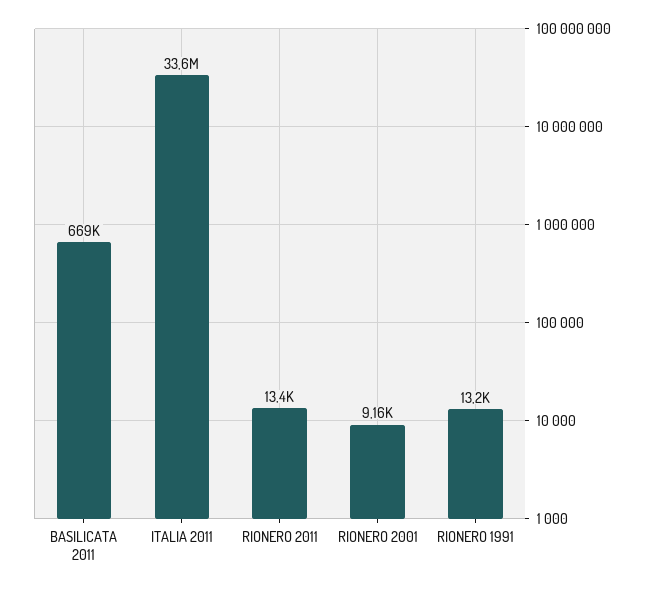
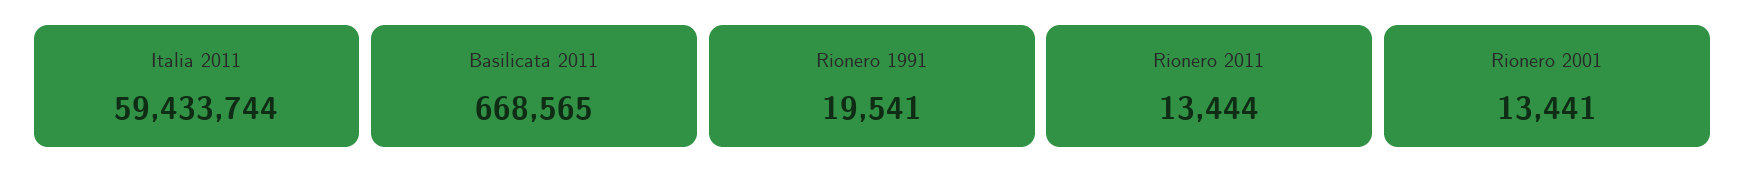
ITALIA 2011: 33600000 -> 59433744
RIONERO 2001: 9160 -> 13441
RIONERO 1991: 13200 -> 19541

